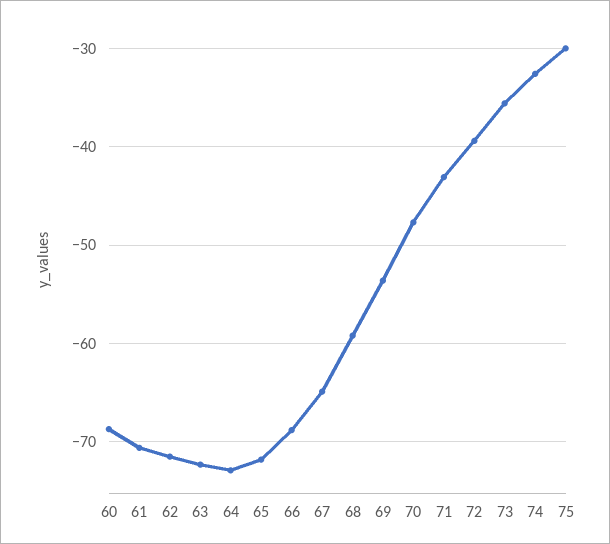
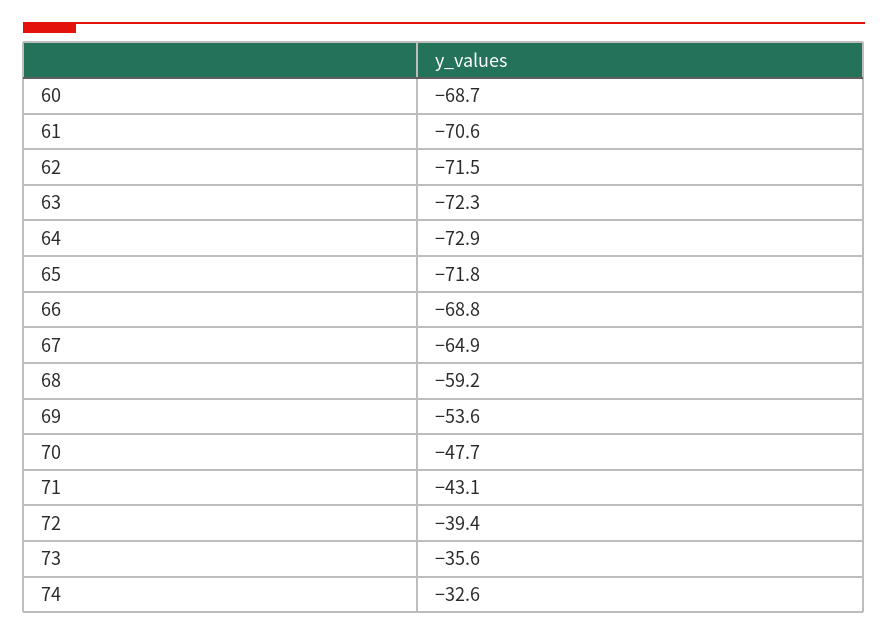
75: -30 -> none

